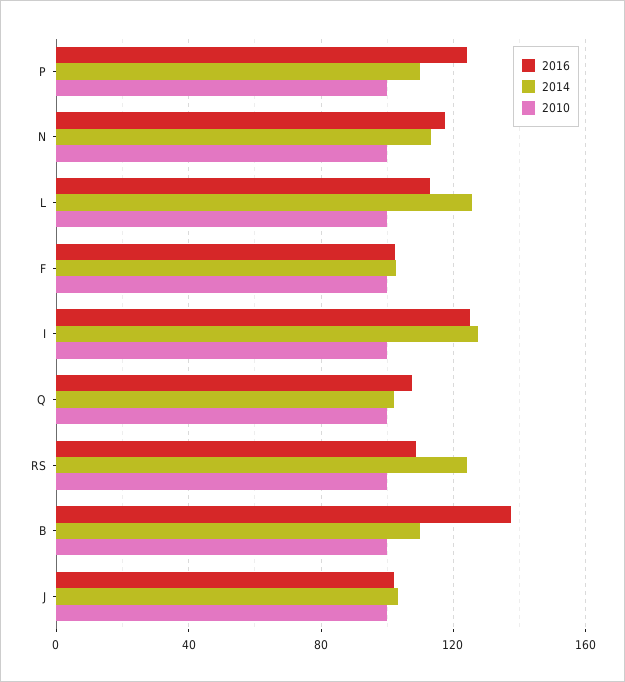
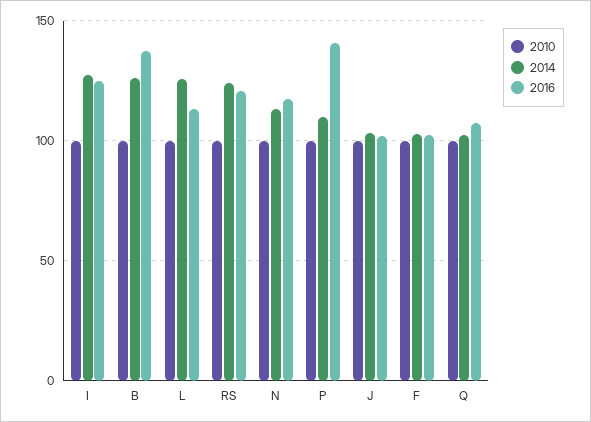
2016, P: 125 -> 140
2016, RS: 110 -> 120
2014, B: 110 -> 125

